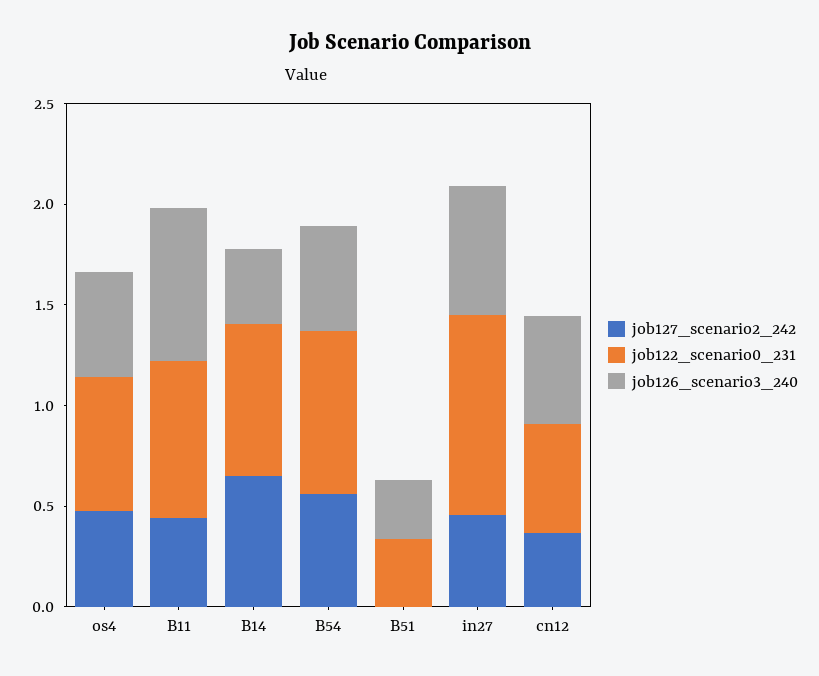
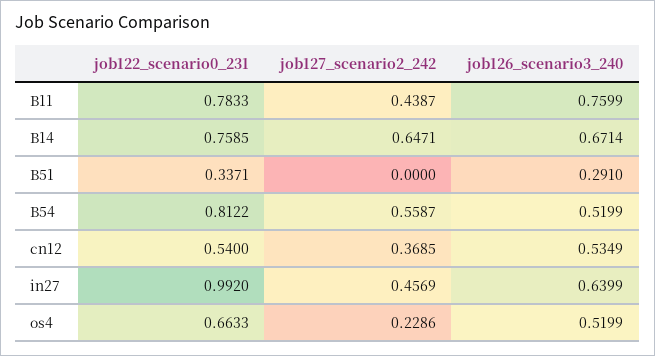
job127_scenario2_242, os4: 0.5 -> 0.2286
job126_scenario3_240, B14: 0.4 -> 0.6714

